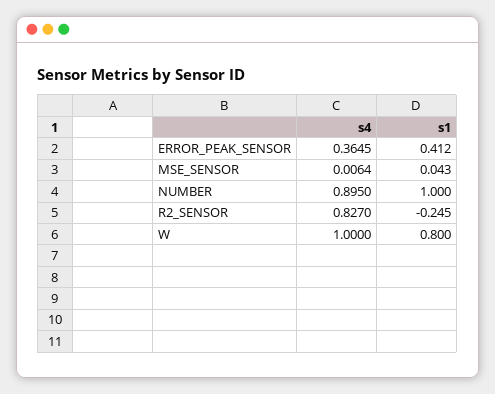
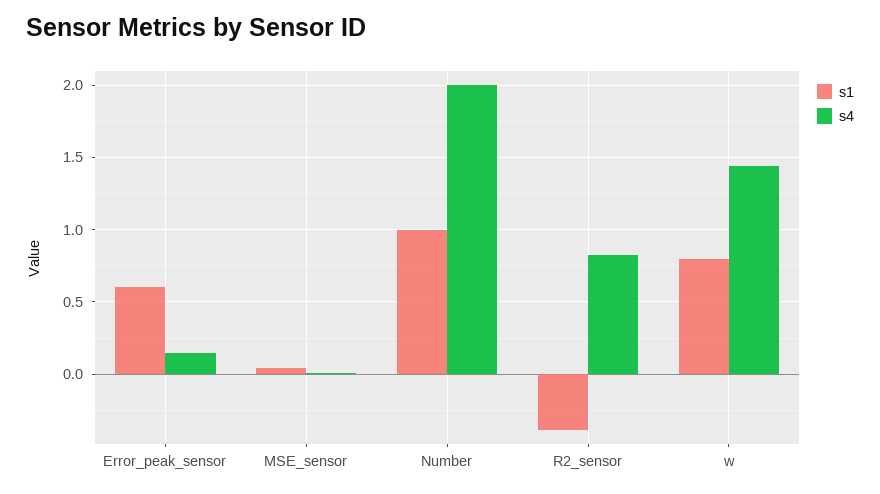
s4, ERROR_PEAK_SENSOR: 0.3645 -> 0.15
s1, ERROR_PEAK_SENSOR: 0.412 -> 0.6
s4, NUMBER: 0.895 -> 2
s1, R2_SENSOR: -0.245 -> -0.4
s4, W: 1 -> 1.45

